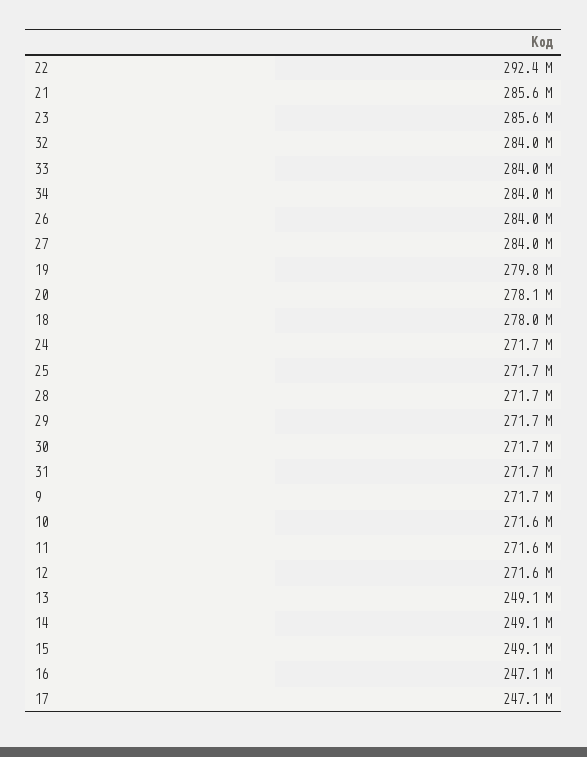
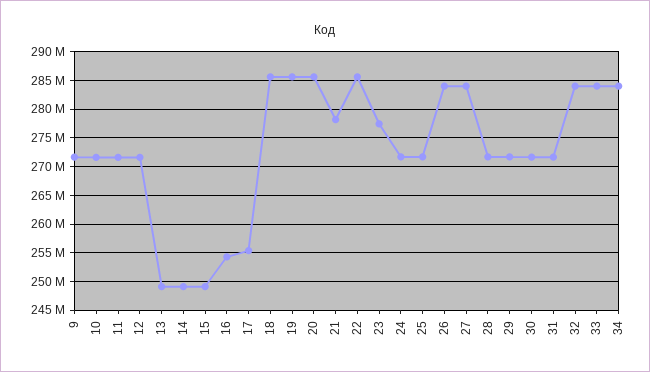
22: 292400000 -> 285000000
21: 285600000 -> 277500000
23: 285600000 -> 277500000
19: 279800000 -> 285000000
20: 278100000 -> 285000000
18: 278000000 -> 285000000
16: 247100000 -> 255000000
17: 247100000 -> 255000000

